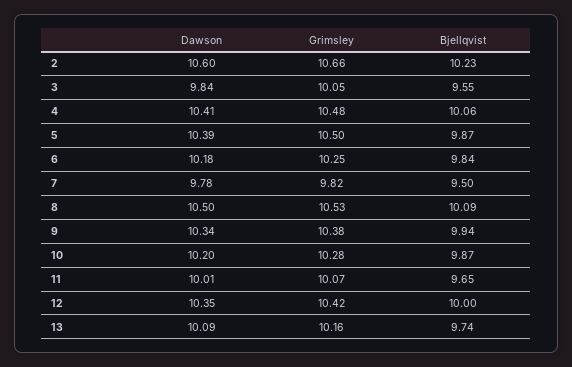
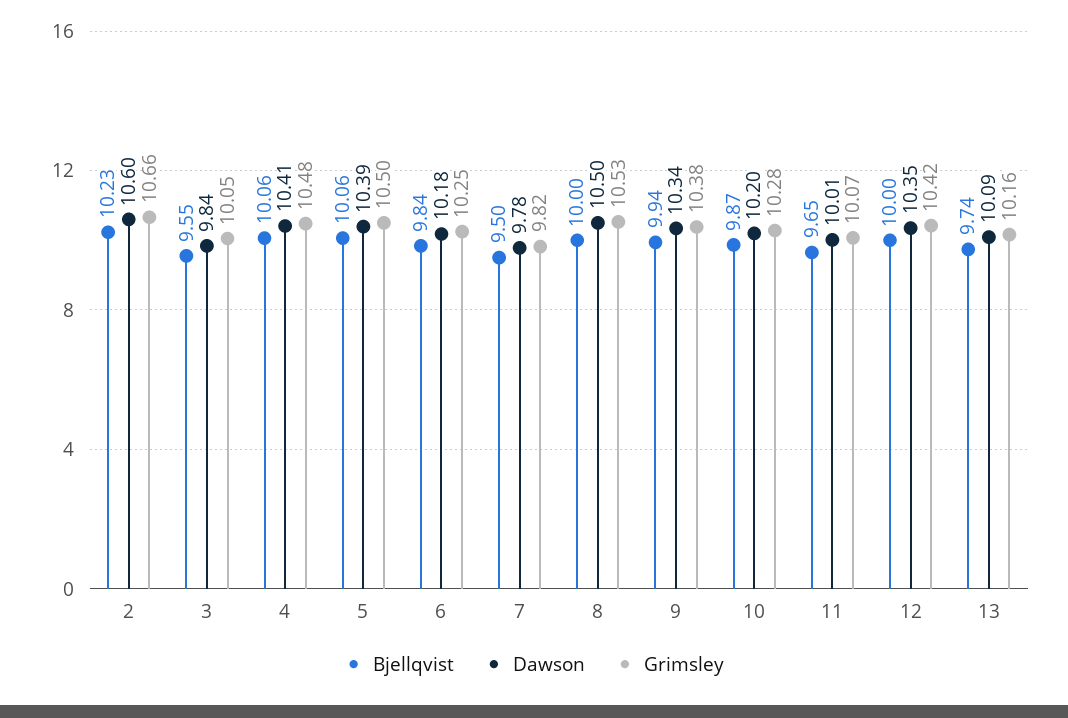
Bjellqvist, 5: 9.87 -> 10.06
Bjellqvist, 8: 10.09 -> 10

